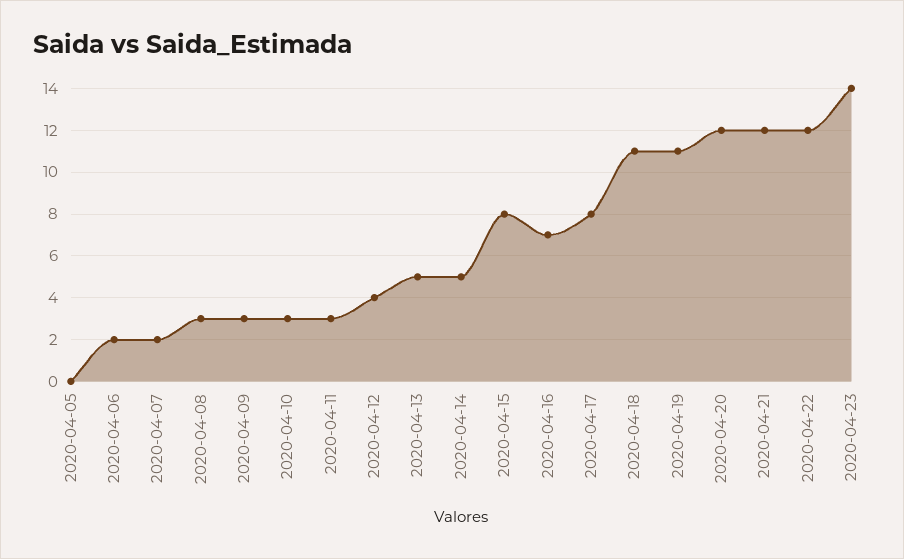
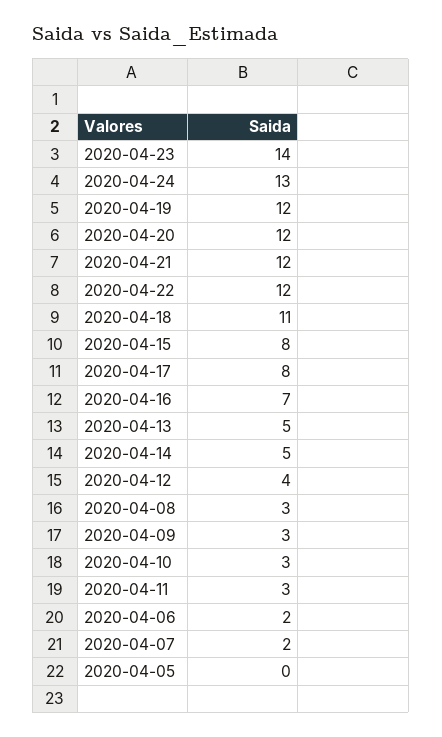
2020-04-19: 11 -> 12
2020-04-24: none -> 13

